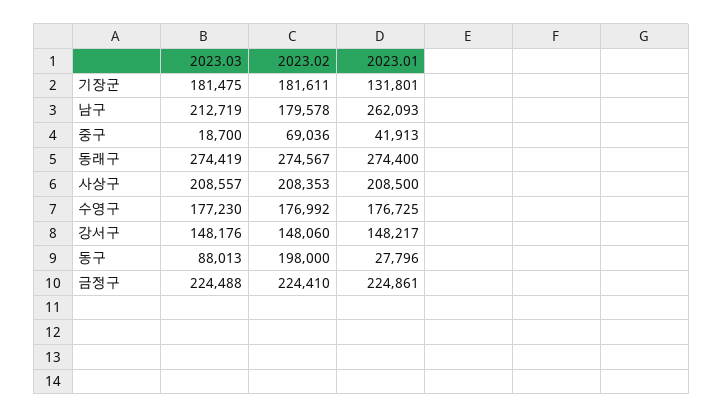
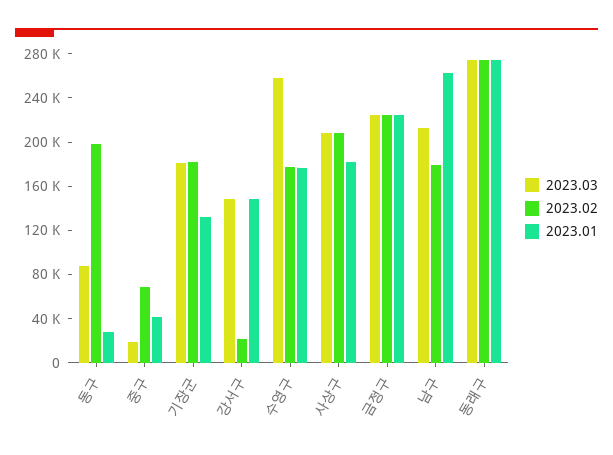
2023.01, 사상구: 208500 -> 180000
2023.03, 수영구: 177230 -> 260000
2023.02, 강서구: 148060 -> 20000

